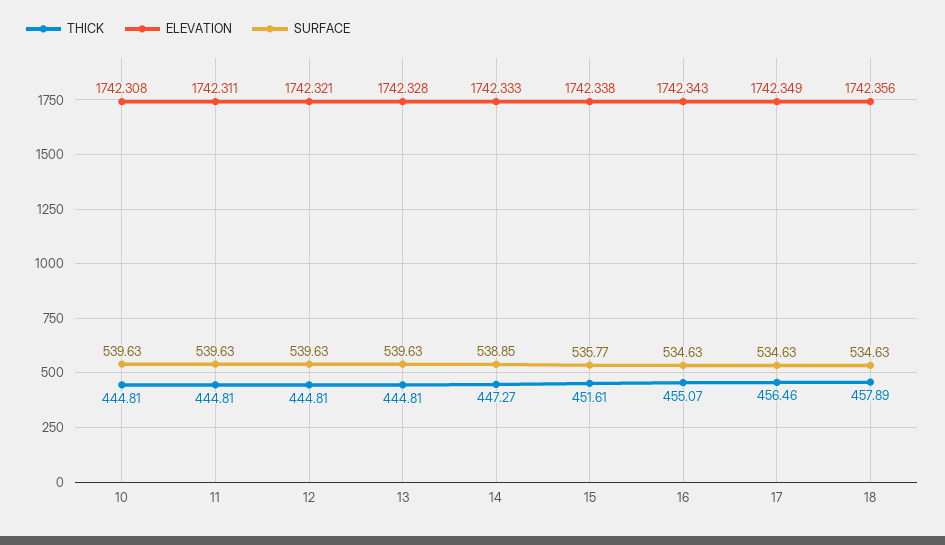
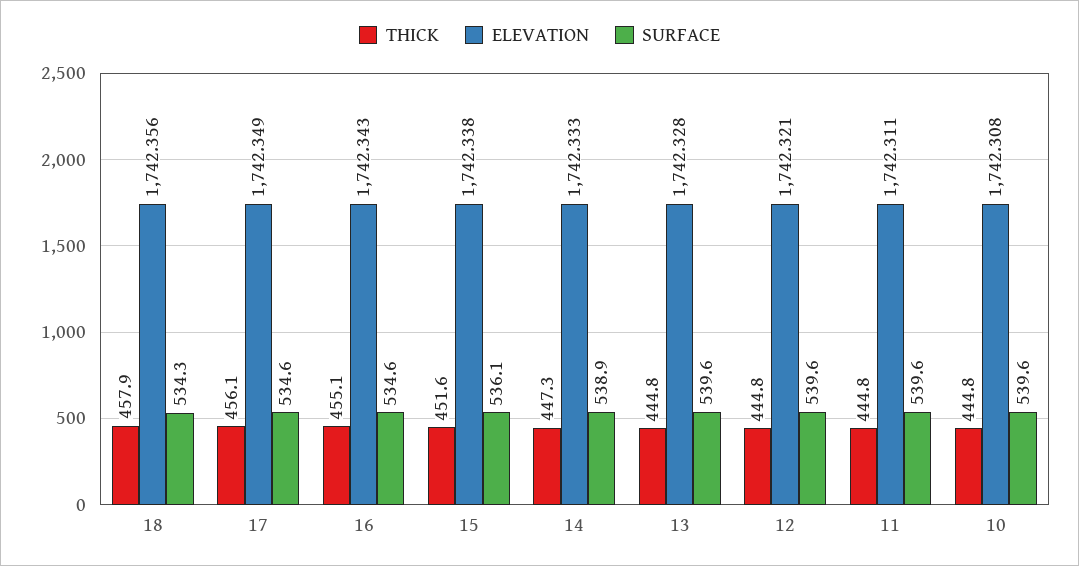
SURFACE, 15: 535.77 -> 536.1
THICK, 17: 456.46 -> 456.1
SURFACE, 18: 534.63 -> 534.3

